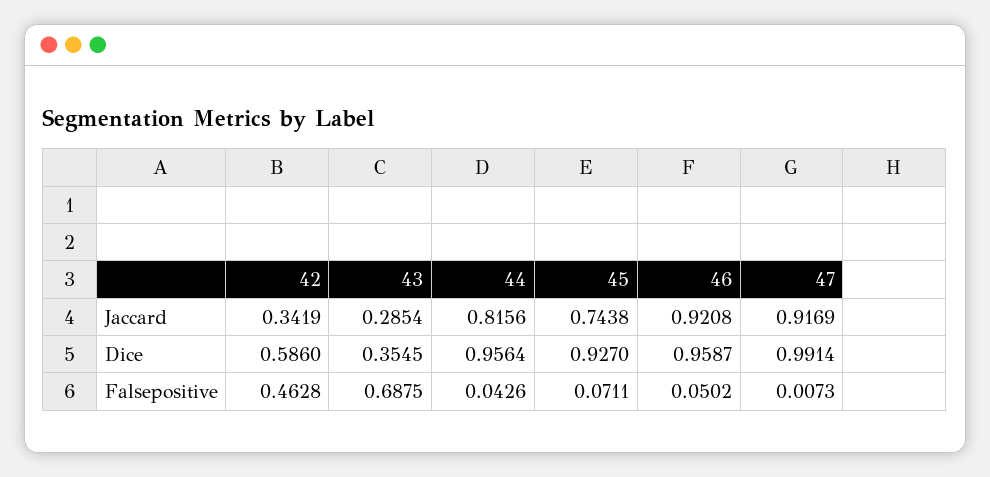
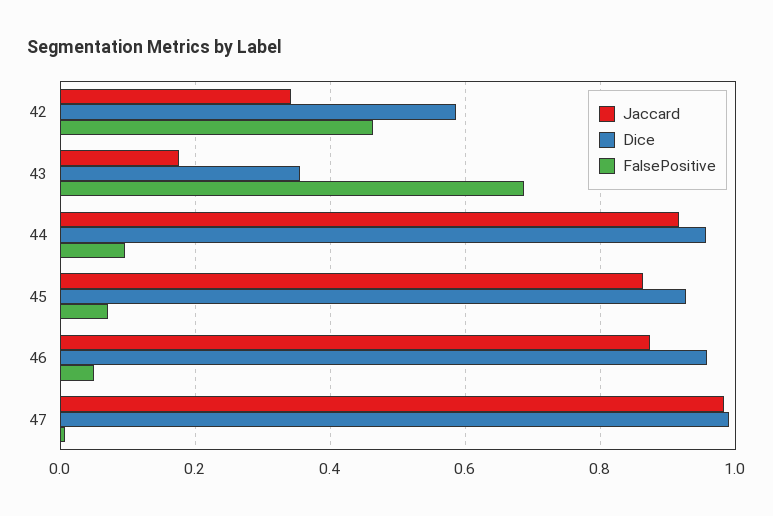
Jaccard, 43: 0.2854 -> 0.18
Jaccard, 44: 0.8156 -> 0.92
Jaccard, 45: 0.7438 -> 0.86
Jaccard, 46: 0.9208 -> 0.88
Jaccard, 47: 0.9169 -> 0.98
Falsepositive, 44: 0.0426 -> 0.1

